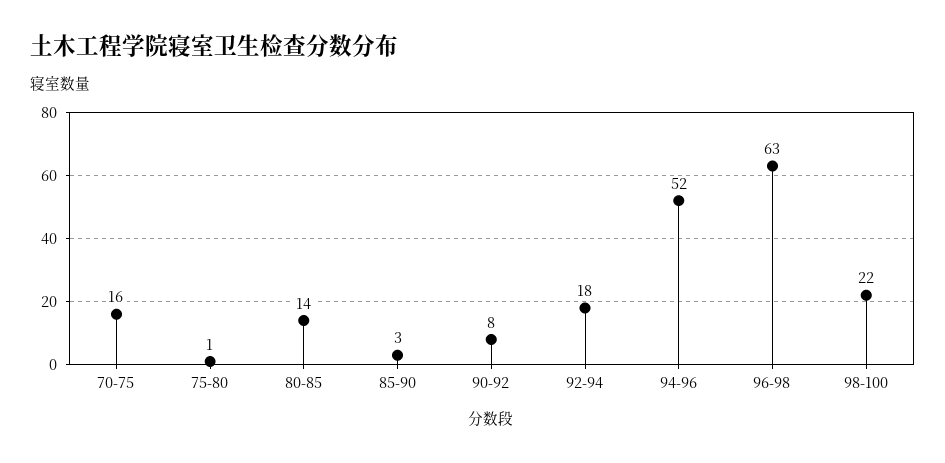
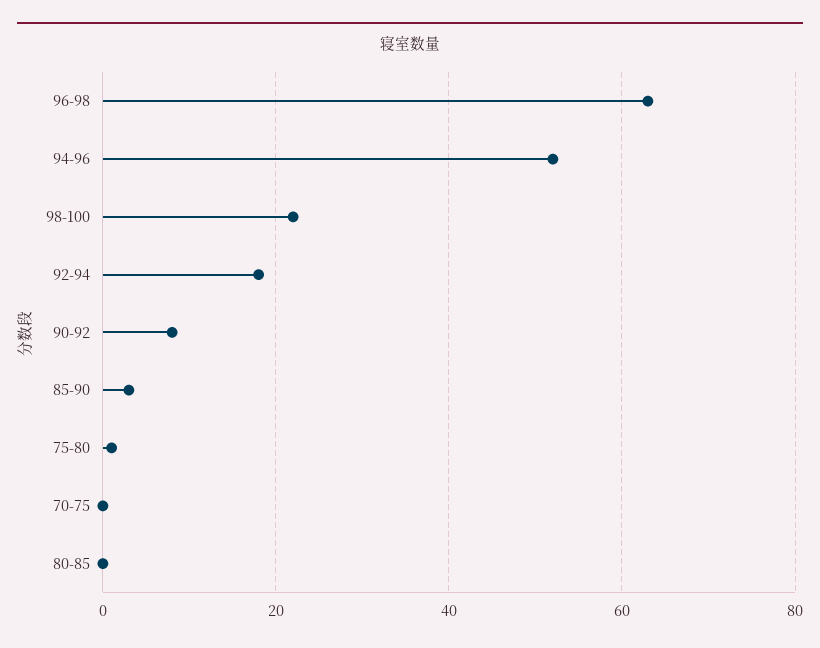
70-75: 16 -> 0
80-85: 14 -> 0

